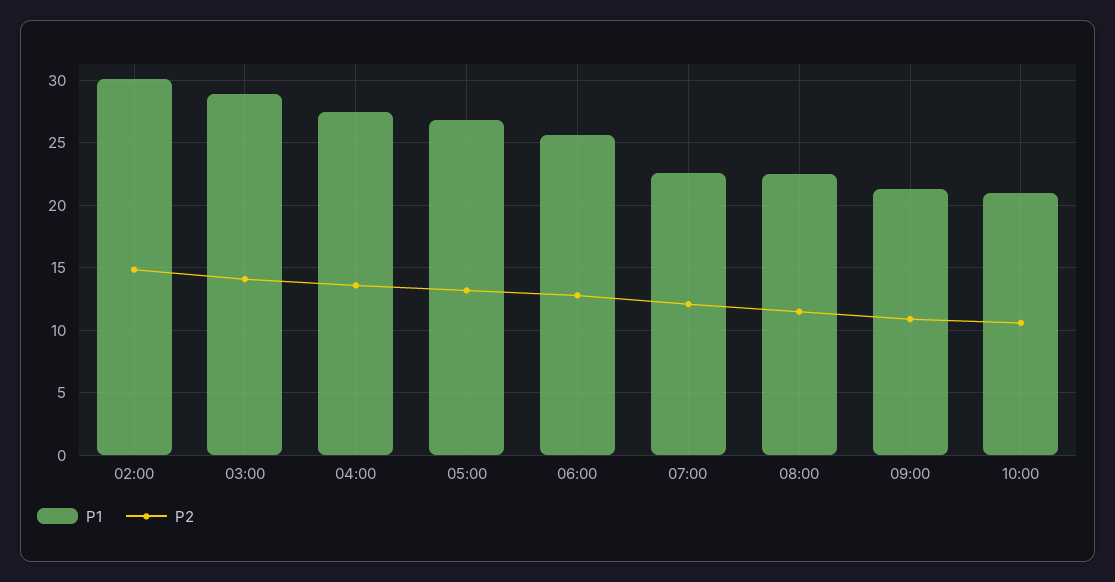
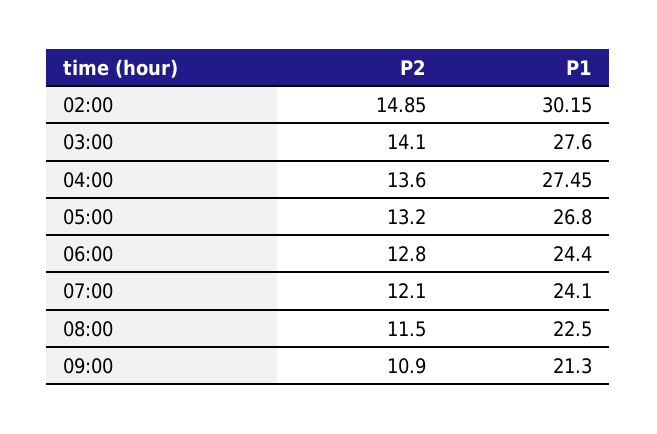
P1, 03:00: 29 -> 27.6
P1, 06:00: 25.5 -> 24.4
P1, 07:00: 22.5 -> 24.1
P1, 10:00: 21 -> none
P2, 10:00: 10.5 -> none

